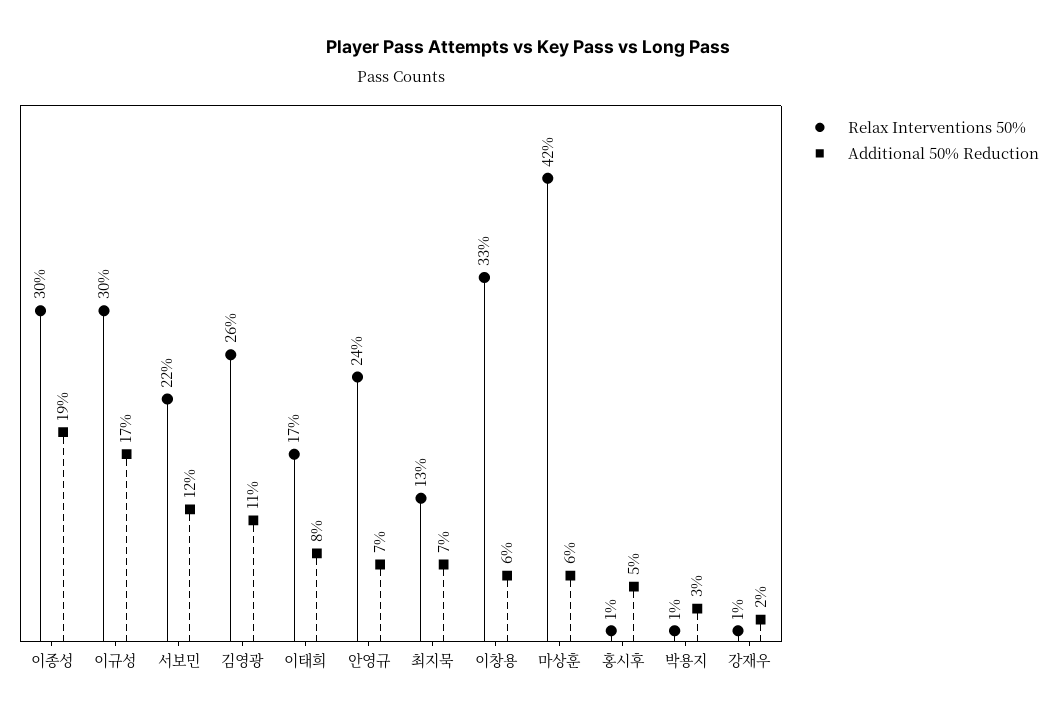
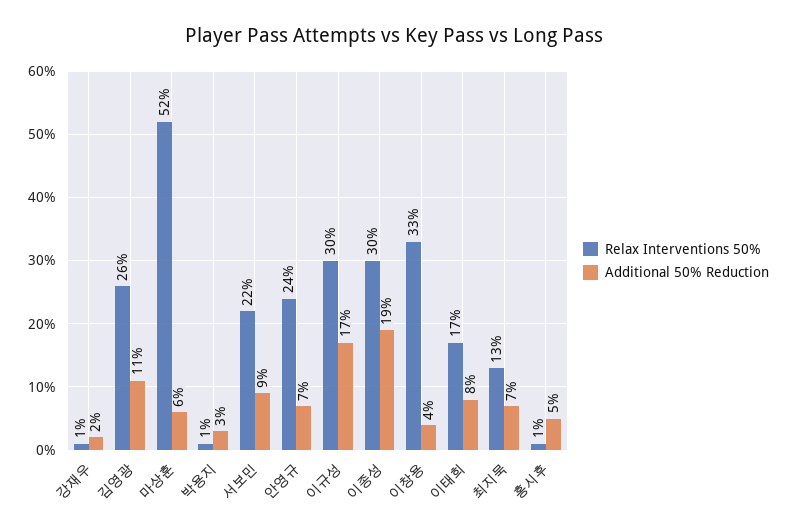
Additional 50% Reduction, 서보민: 12 -> 9
Additional 50% Reduction, 이창용: 6 -> 4
Relax Interventions 50%, 마상훈: 42 -> 52

